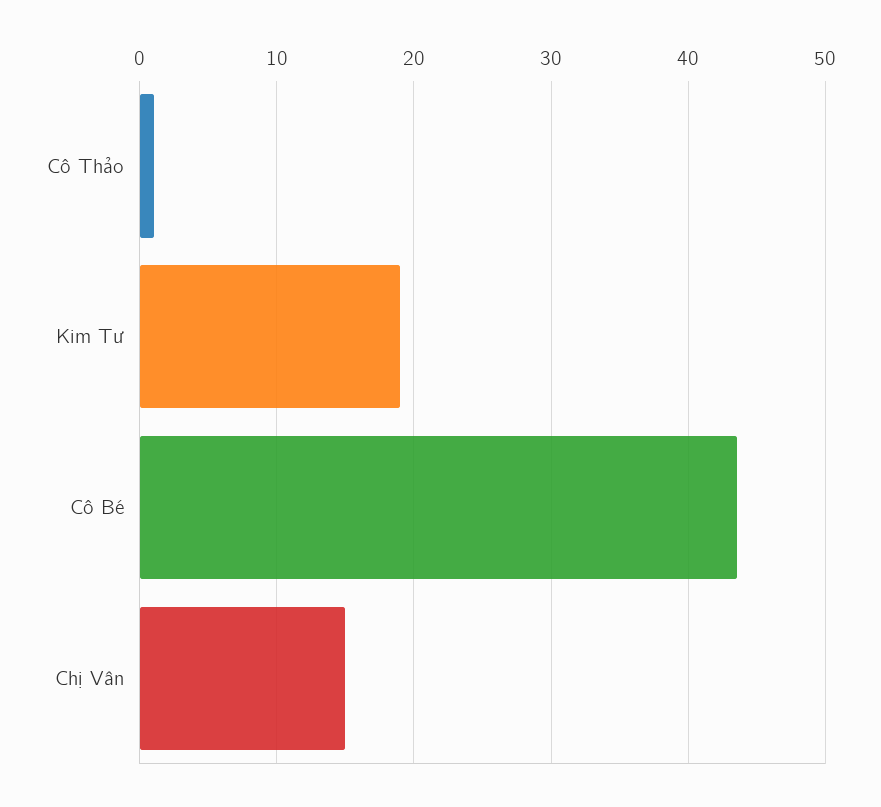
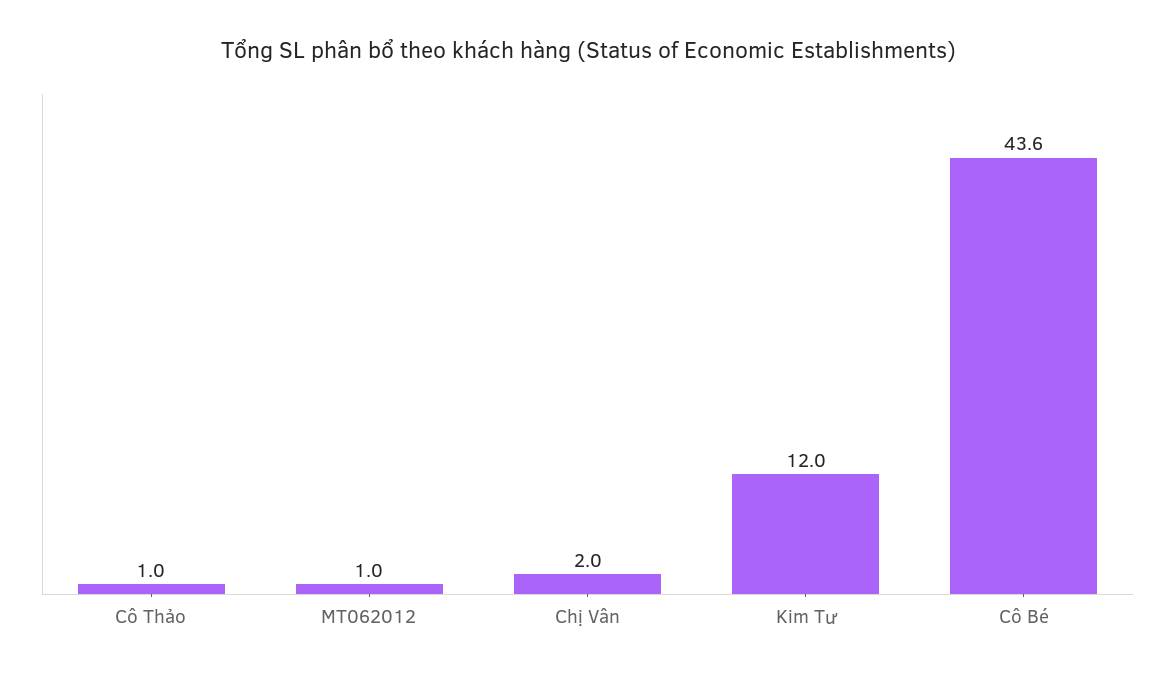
Kim Tư: 19 -> 12
Chị Vân: 15 -> 2
MT062012: none -> 1

